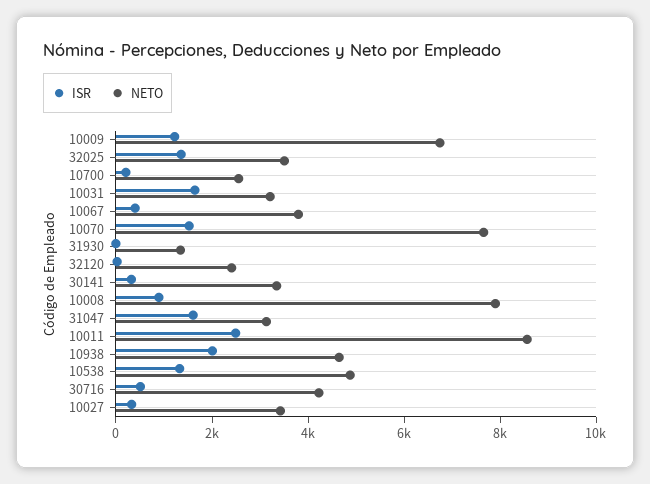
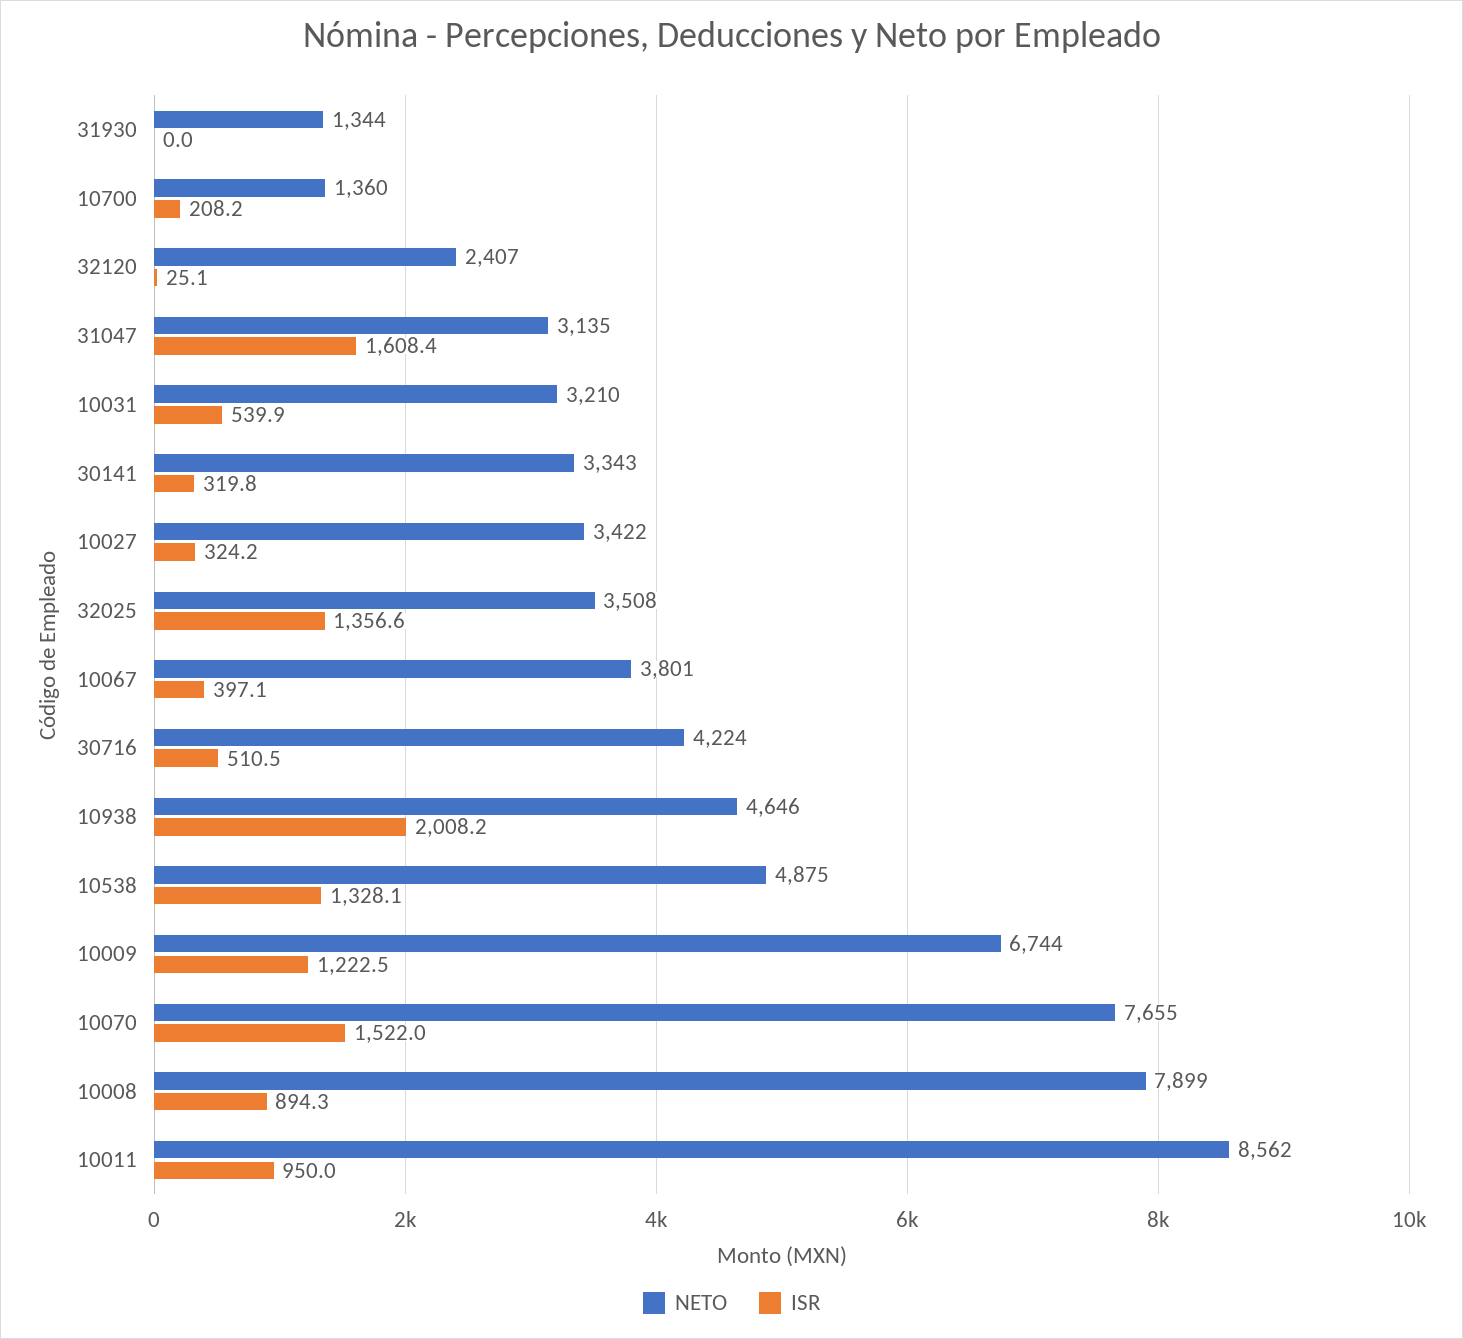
NETO, 10700: 2500 -> 1360
ISR, 10031: 1500 -> 539.9
ISR, 10011: 2500 -> 950

